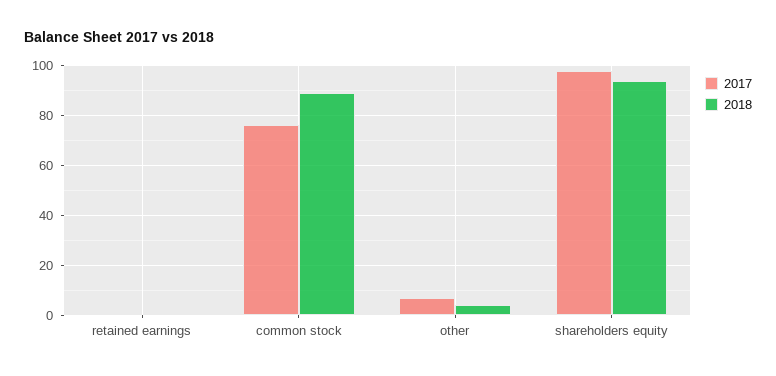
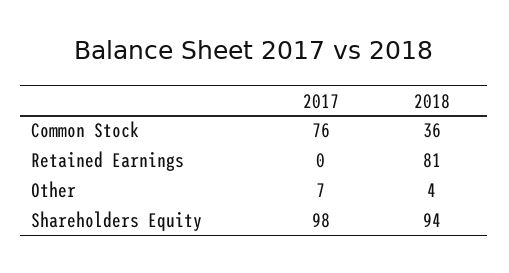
2018, retained earnings: 0 -> 81
2018, common stock: 90 -> 36

